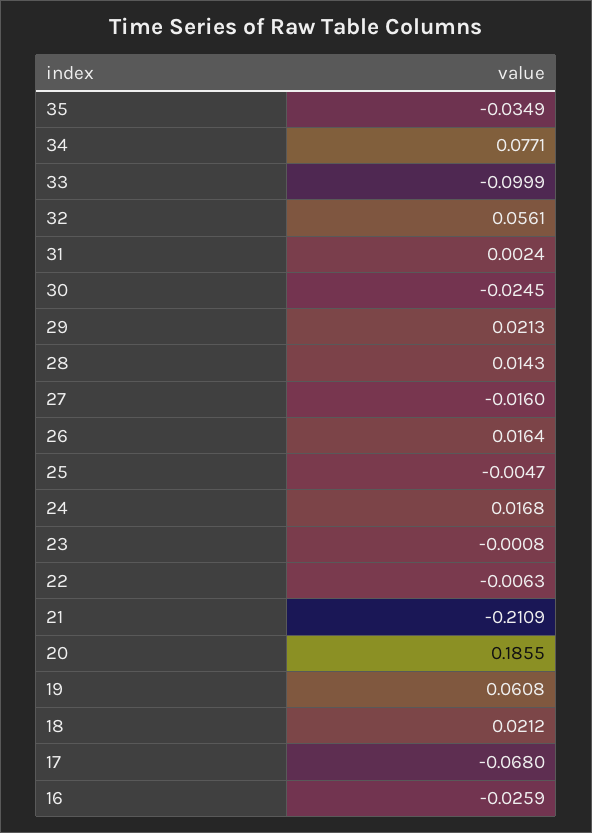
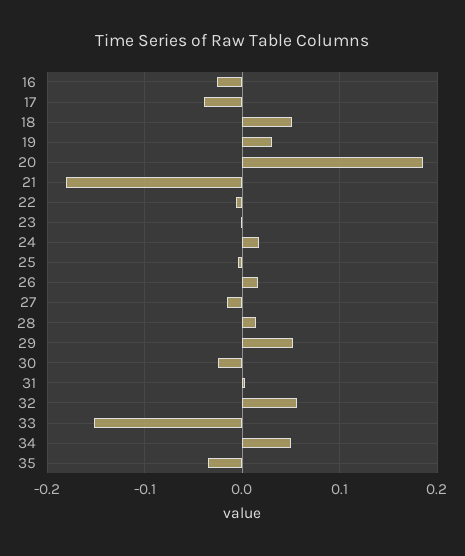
34: 0.0771 -> 0.05
33: -0.0999 -> -0.15
29: 0.0213 -> 0.05
21: -0.2109 -> -0.18
19: 0.0608 -> 0.03
18: 0.0212 -> 0.05
17: -0.068 -> -0.04

